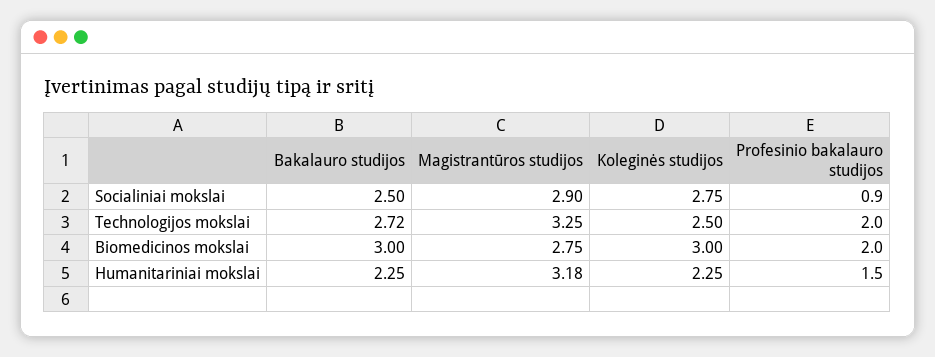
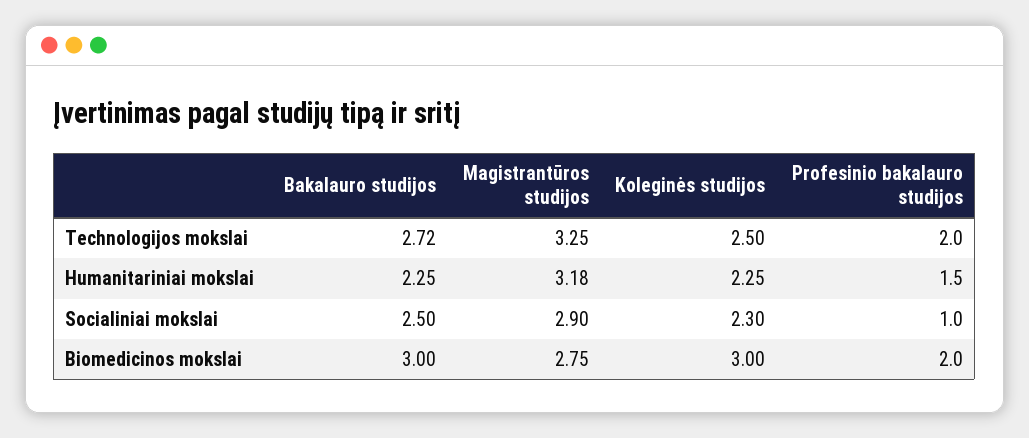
Koleginės studijos, Socialiniai mokslai: 2.75 -> 2.3
Profesinio bakalauro studijos, Socialiniai mokslai: 0.9 -> 1

